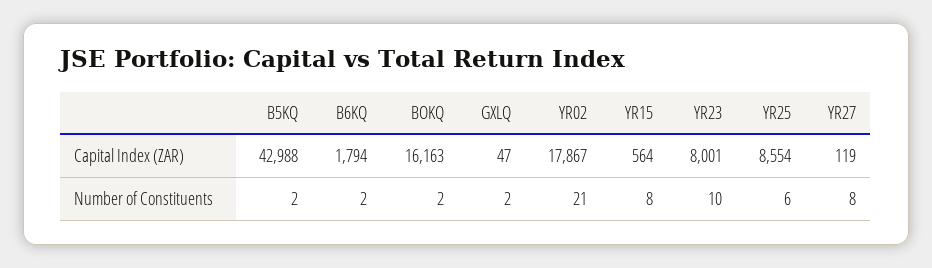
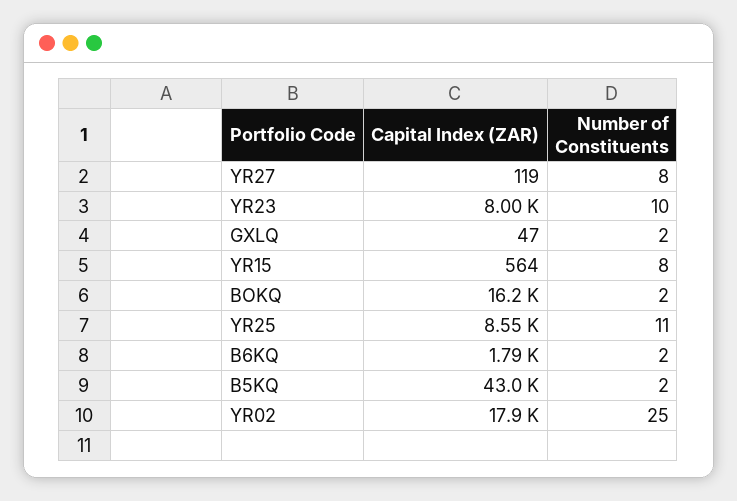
YR02, Number of Constituents: 21 -> 25
YR25, Number of Constituents: 6 -> 11

